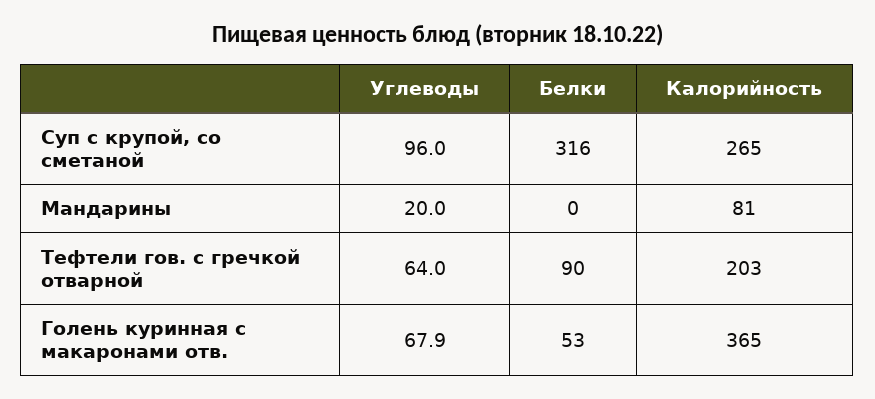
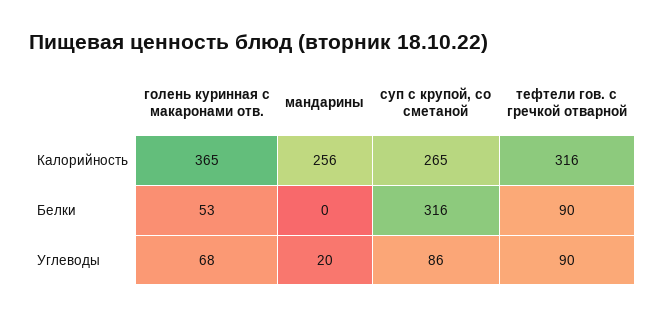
Углеводы, Суп с крупой, со сметаной: 96 -> 86
Калорийность, Мандарины: 81 -> 256
Углеводы, Тефтели гов. с гречкой отварной: 64 -> 90
Калорийность, Тефтели гов. с гречкой отварной: 203 -> 316

